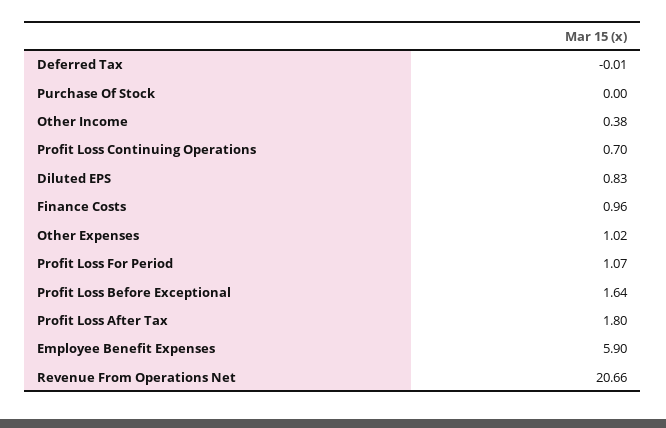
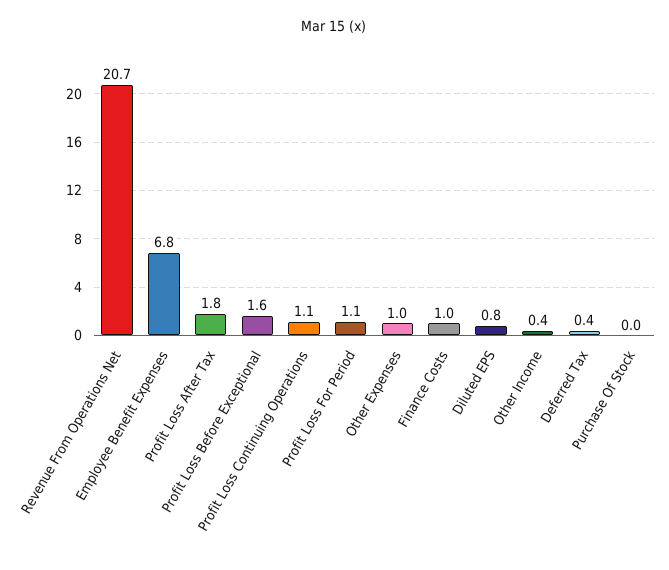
Deferred Tax: -0.01 -> 0.4
Profit Loss Continuing Operations: 0.7 -> 1.1
Employee Benefit Expenses: 5.9 -> 6.8

